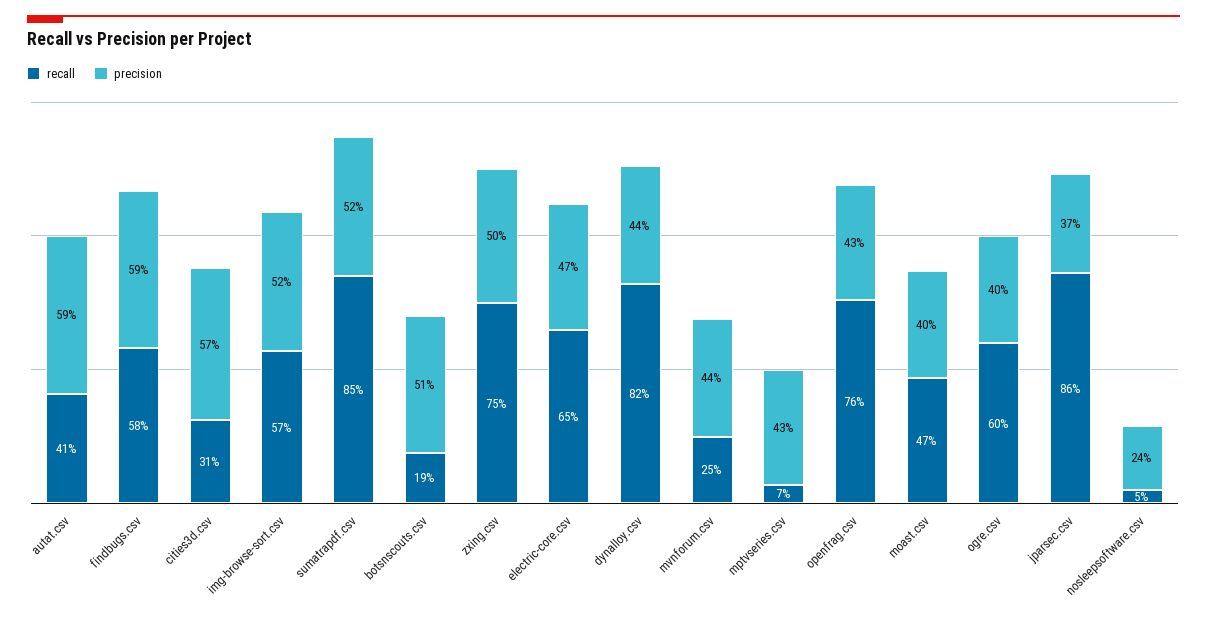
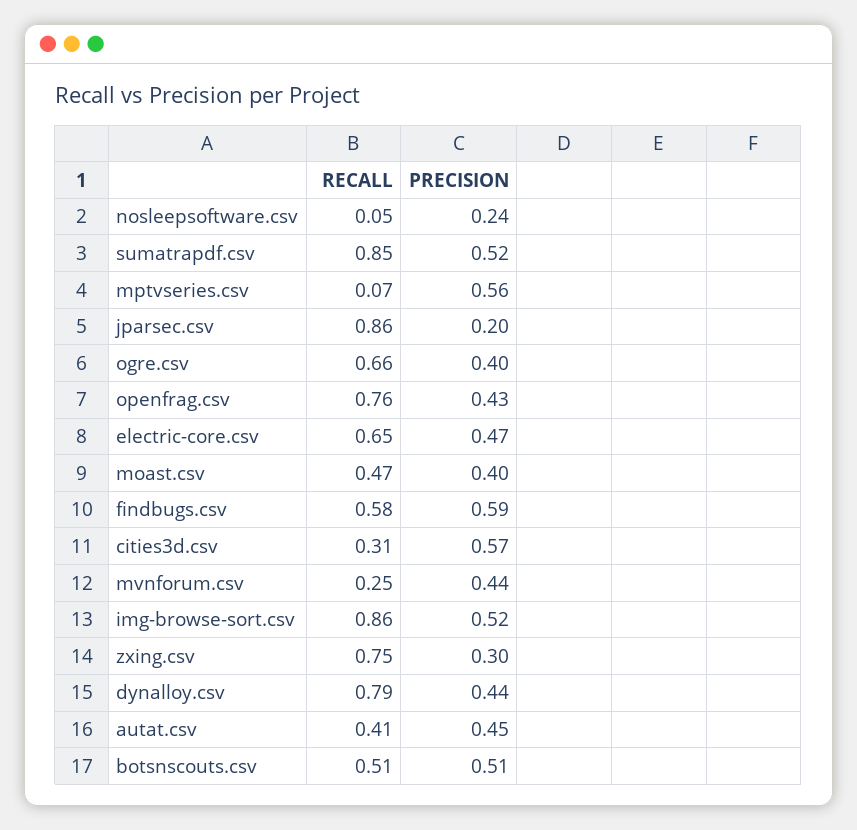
precision, autat.csv: 0.59 -> 0.45
recall, img-browse-sort.csv: 0.57 -> 0.86
recall, botsnscouts.csv: 0.19 -> 0.51
precision, zxing.csv: 0.5 -> 0.3
recall, dynalloy.csv: 0.82 -> 0.79
precision, mptvseries.csv: 0.43 -> 0.56
recall, ogre.csv: 0.6 -> 0.66
precision, jparsec.csv: 0.37 -> 0.2

